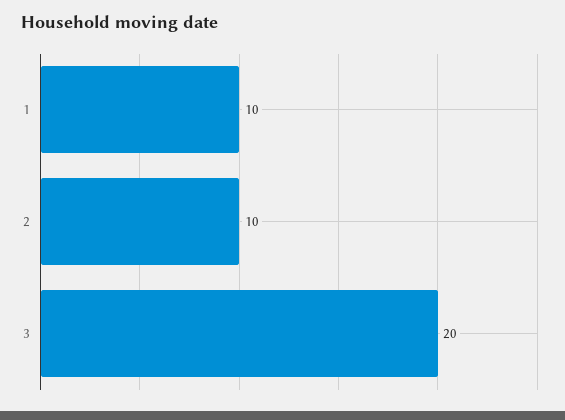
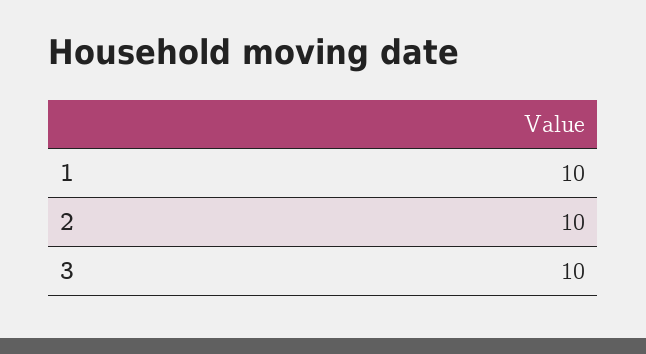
3: 20 -> 10

